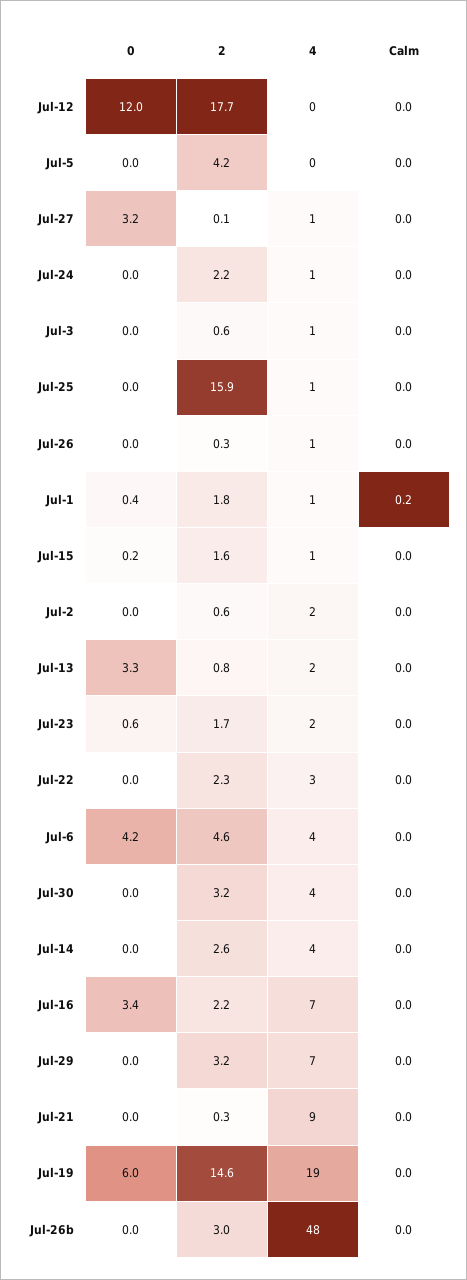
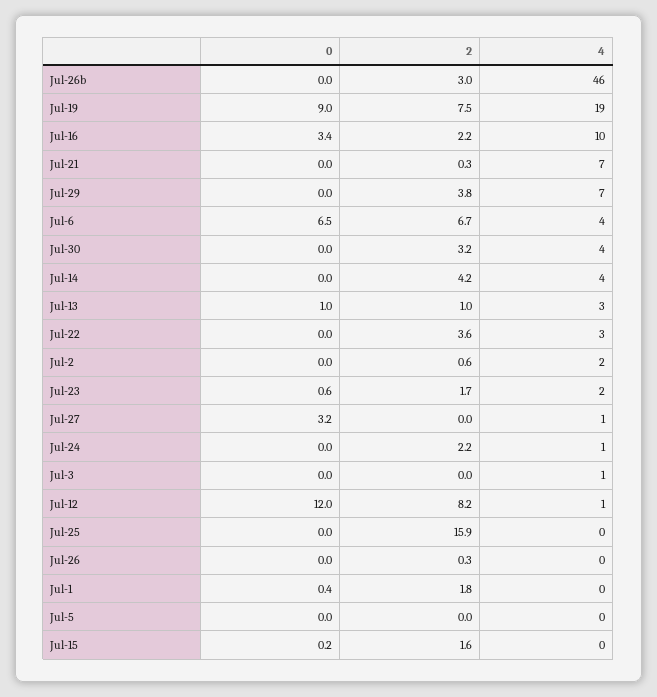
2, Jul-12: 17.7 -> 8.2
4, Jul-12: 0 -> 1
Calm, Jul-12: 0 -> none
2, Jul-5: 4.2 -> 0
Calm, Jul-5: 0 -> none
2, Jul-27: 0.1 -> 0
Calm, Jul-27: 0 -> none
Calm, Jul-24: 0 -> none
2, Jul-3: 0.6 -> 0
Calm, Jul-3: 0 -> none
4, Jul-25: 1 -> 0
Calm, Jul-25: 0 -> none
4, Jul-26: 1 -> 0
Calm, Jul-26: 0 -> none
4, Jul-1: 1 -> 0
Calm, Jul-1: 0.2 -> none
4, Jul-15: 1 -> 0
Calm, Jul-15: 0 -> none
Calm, Jul-2: 0 -> none
0, Jul-13: 3.3 -> 1
2, Jul-13: 0.8 -> 1
4, Jul-13: 2 -> 3
Calm, Jul-13: 0 -> none
Calm, Jul-23: 0 -> none
2, Jul-22: 2.3 -> 3.6
Calm, Jul-22: 0 -> none
0, Jul-6: 4.2 -> 6.5
2, Jul-6: 4.6 -> 6.7
Calm, Jul-6: 0 -> none
Calm, Jul-30: 0 -> none
2, Jul-14: 2.6 -> 4.2
Calm, Jul-14: 0 -> none
4, Jul-16: 7 -> 10
Calm, Jul-16: 0 -> none
2, Jul-29: 3.2 -> 3.8
Calm, Jul-29: 0 -> none
4, Jul-21: 9 -> 7
Calm, Jul-21: 0 -> none
0, Jul-19: 6 -> 9
2, Jul-19: 14.6 -> 7.5
Calm, Jul-19: 0 -> none
4, Jul-26b: 48 -> 46
Calm, Jul-26b: 0 -> none

